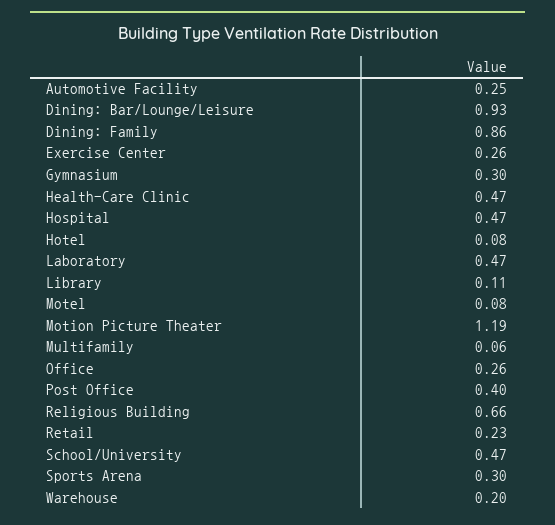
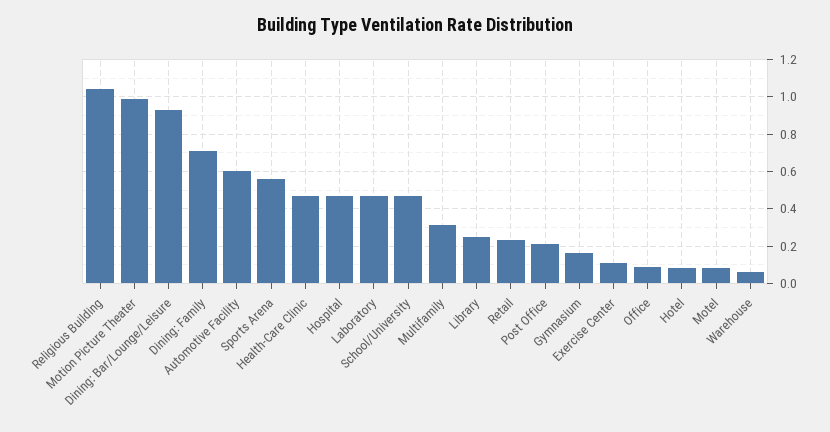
Automotive Facility: 0.25 -> 0.6
Dining: Family: 0.86 -> 0.7
Exercise Center: 0.26 -> 0.1
Gymnasium: 0.3 -> 0.15
Library: 0.11 -> 0.25
Motion Picture Theater: 1.19 -> 1
Multifamily: 0.06 -> 0.3
Office: 0.26 -> 0.1
Post Office: 0.4 -> 0.2
Religious Building: 0.66 -> 1.05
Sports Arena: 0.3 -> 0.55
Warehouse: 0.2 -> 0.05

